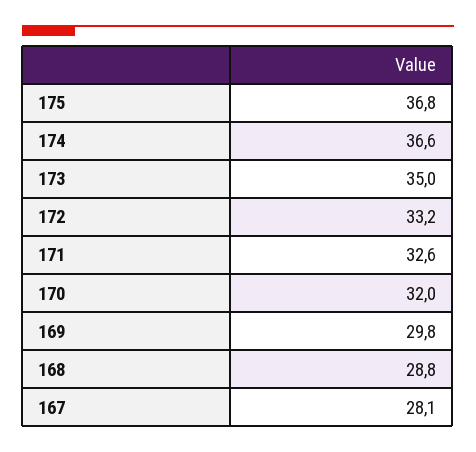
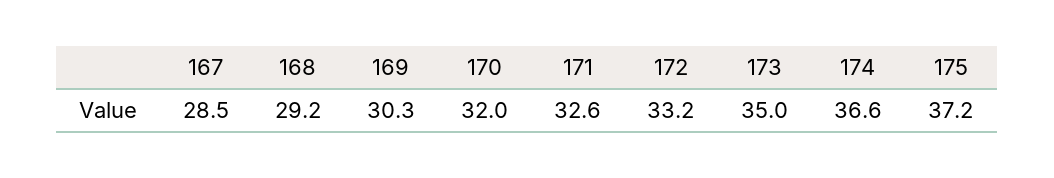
175: 36.8 -> 37.2
169: 29.8 -> 30.3
168: 28.8 -> 29.2
167: 28.1 -> 28.5

